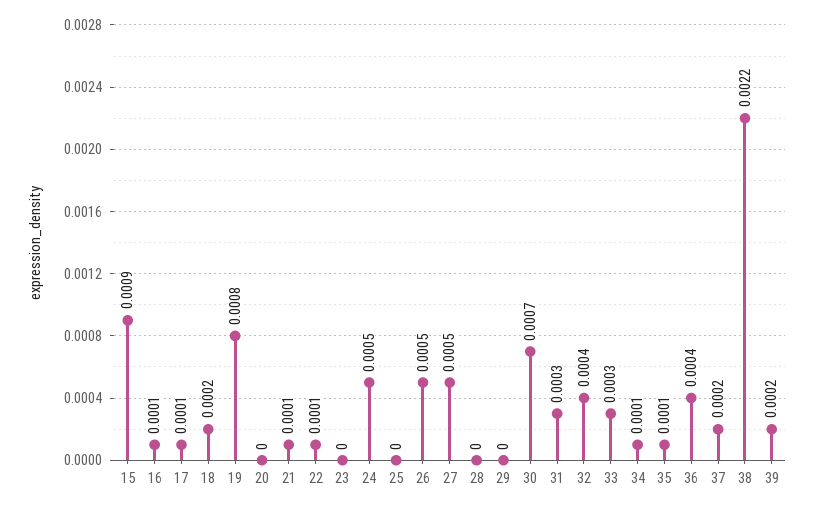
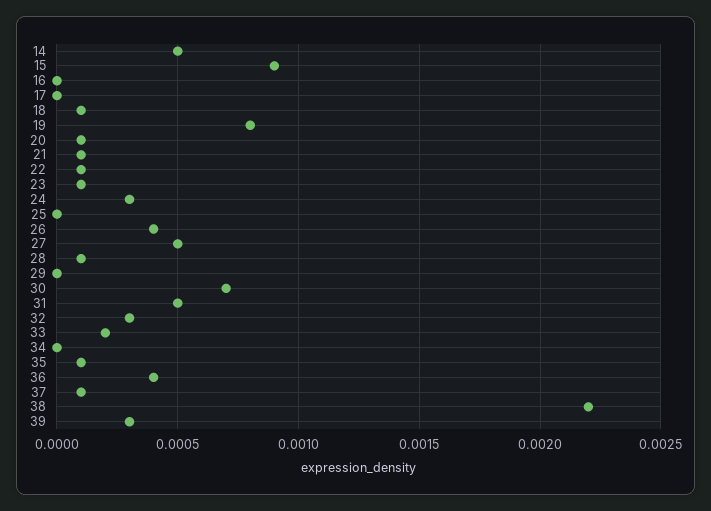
16: 0.0001 -> 0
17: 0.0001 -> 0
18: 0.0002 -> 0.0001
20: 0 -> 0.0001
23: 0 -> 0.0001
24: 0.0005 -> 0.0003
26: 0.0005 -> 0.0004
28: 0 -> 0.0001
31: 0.0003 -> 0.0005
32: 0.0004 -> 0.0003
33: 0.0003 -> 0.0002
34: 0.0001 -> 0
37: 0.0002 -> 0.0001
39: 0.0002 -> 0.0003
14: none -> 0.0005

